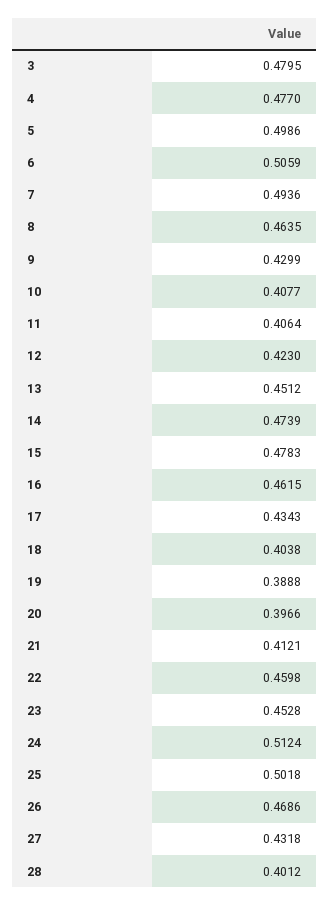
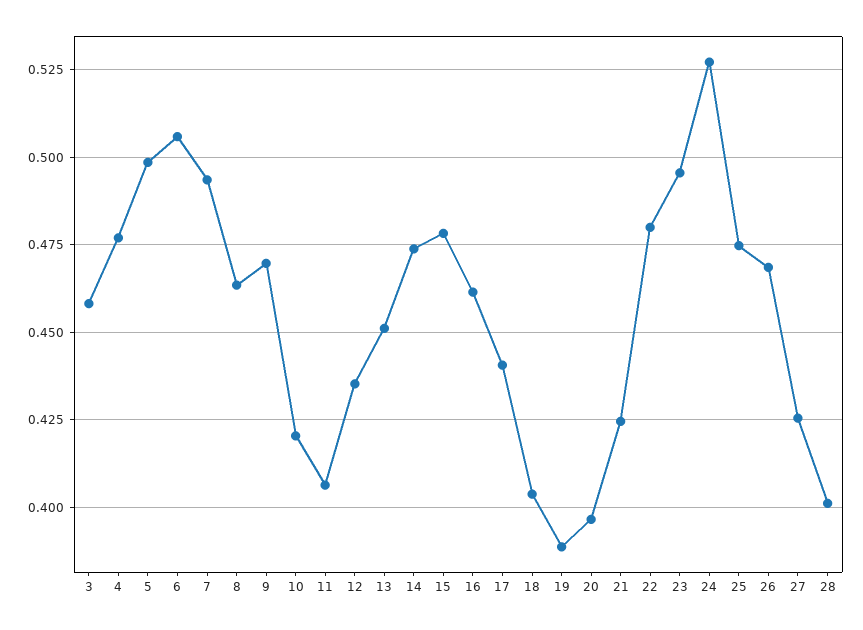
3: 0.4795 -> 0.4575
9: 0.4299 -> 0.47
10: 0.4077 -> 0.42
12: 0.423 -> 0.435
17: 0.4343 -> 0.44
21: 0.4121 -> 0.425
22: 0.4598 -> 0.48
23: 0.4528 -> 0.495
24: 0.5124 -> 0.5275
25: 0.5018 -> 0.475
27: 0.4318 -> 0.425

